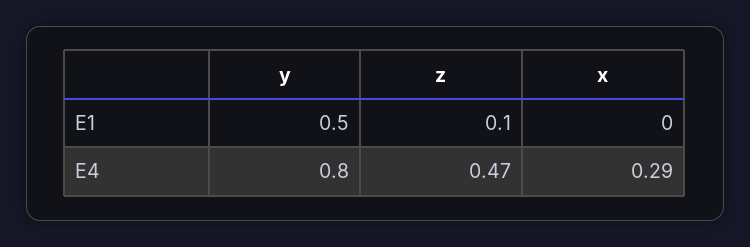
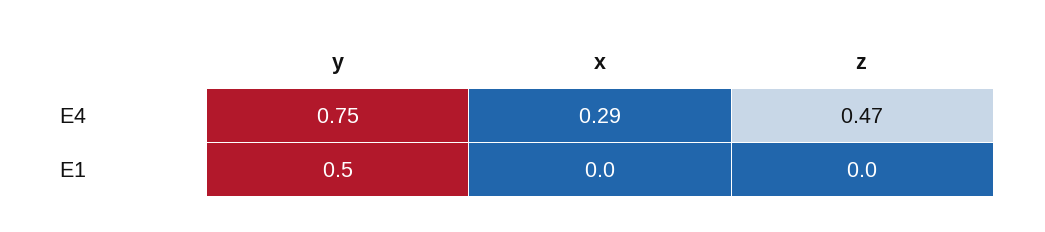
z, E1: 0.1 -> 0
y, E4: 0.8 -> 0.75

